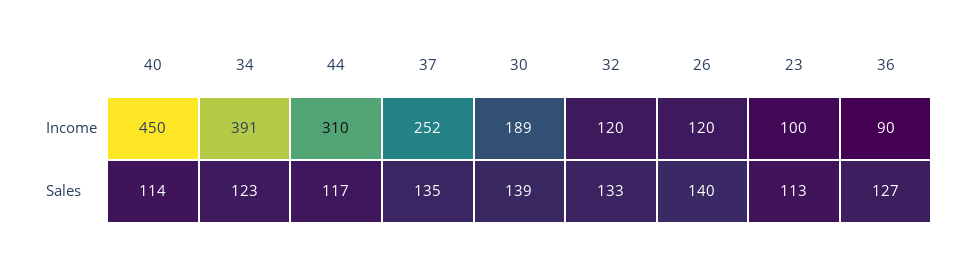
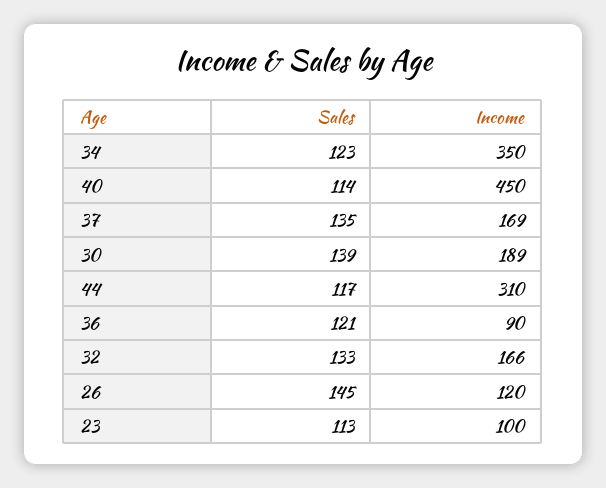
34, Income: 391 -> 350
37, Income: 252 -> 169
32, Income: 120 -> 166
26, Sales: 140 -> 145
36, Sales: 127 -> 121

